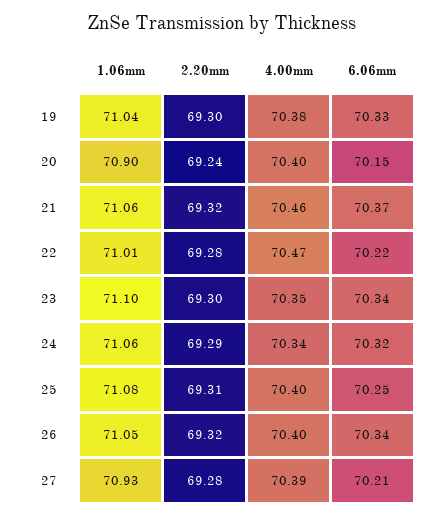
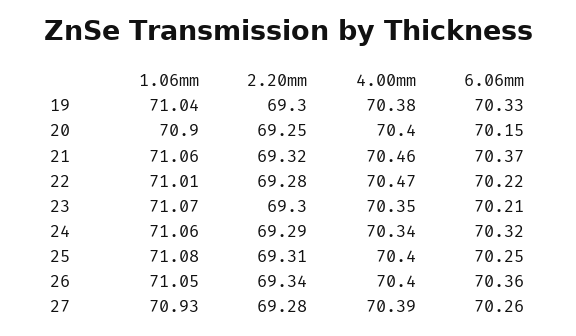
2.20mm, 20: 69.24 -> 69.25
1.06mm, 23: 71.1 -> 71.07
6.06mm, 23: 70.34 -> 70.21
2.20mm, 26: 69.32 -> 69.34
6.06mm, 26: 70.34 -> 70.36
6.06mm, 27: 70.21 -> 70.26

